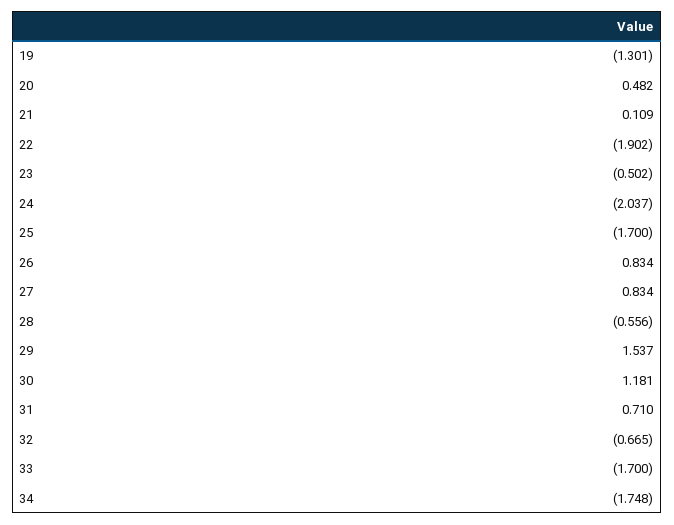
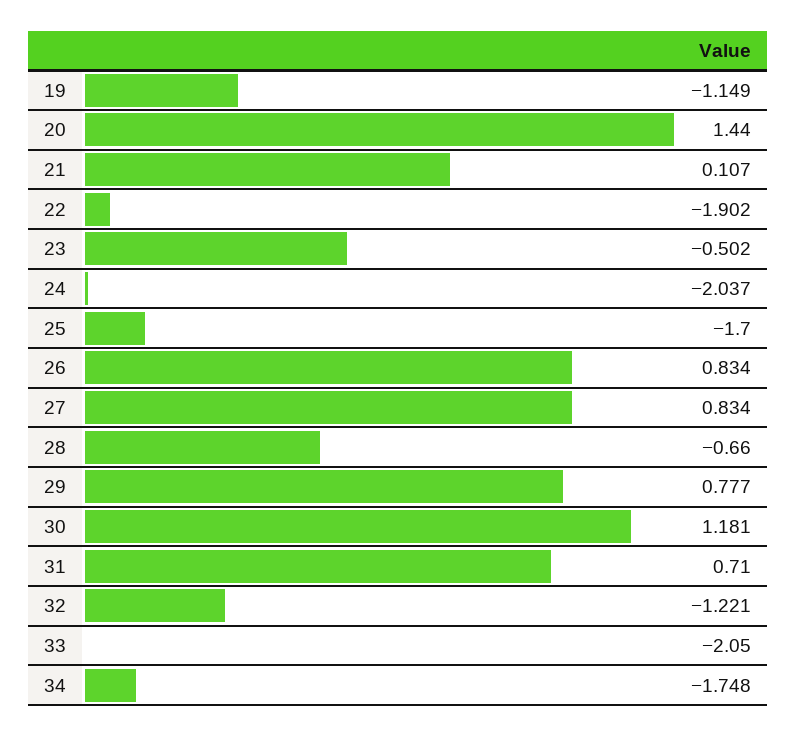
19: -1.301 -> -1.149
20: 0.482 -> 1.44
21: 0.109 -> 0.107
28: -0.556 -> -0.66
29: 1.537 -> 0.777
32: -0.665 -> -1.221
33: -1.7 -> -2.05

